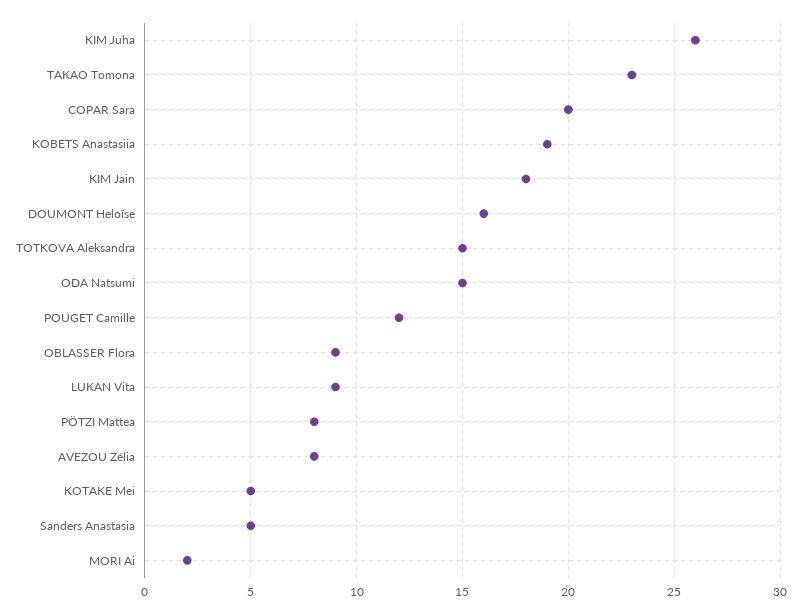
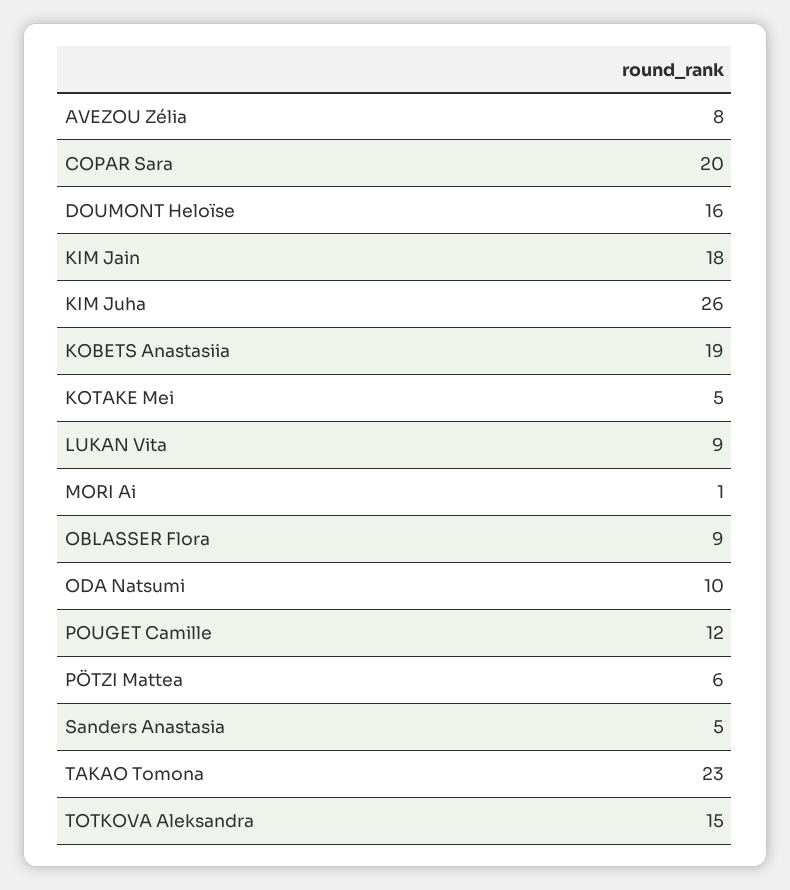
ODA Natsumi: 15 -> 10
PÖTZI Mattea: 8 -> 6
MORI Ai: 2 -> 1

